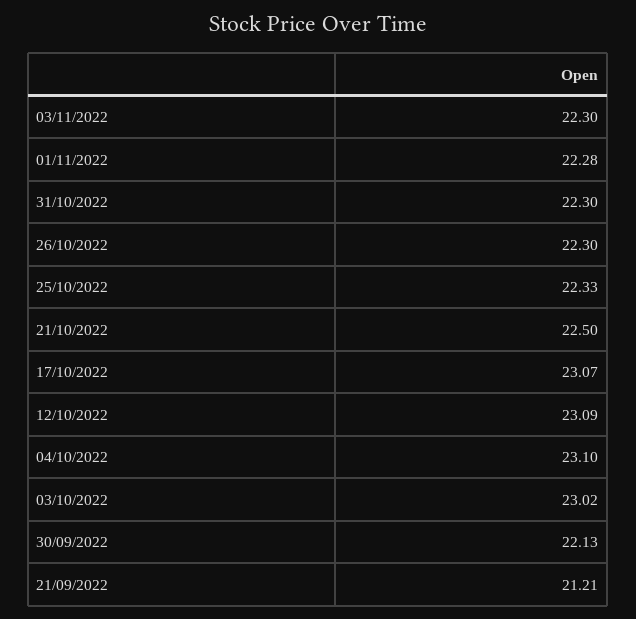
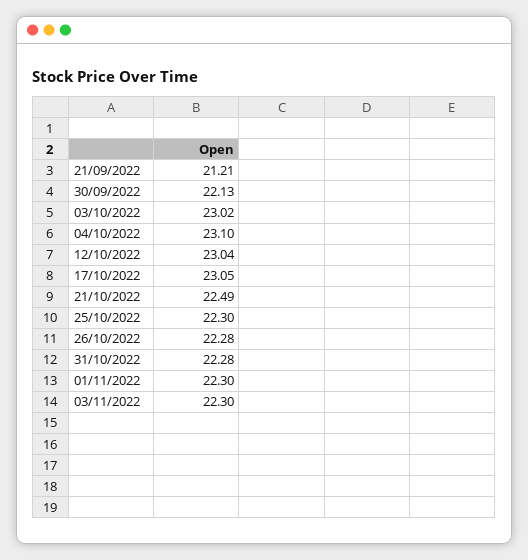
01/11/2022: 22.28 -> 22.3
31/10/2022: 22.3 -> 22.28
26/10/2022: 22.3 -> 22.28
25/10/2022: 22.33 -> 22.3
21/10/2022: 22.5 -> 22.49
17/10/2022: 23.07 -> 23.05
12/10/2022: 23.09 -> 23.04

